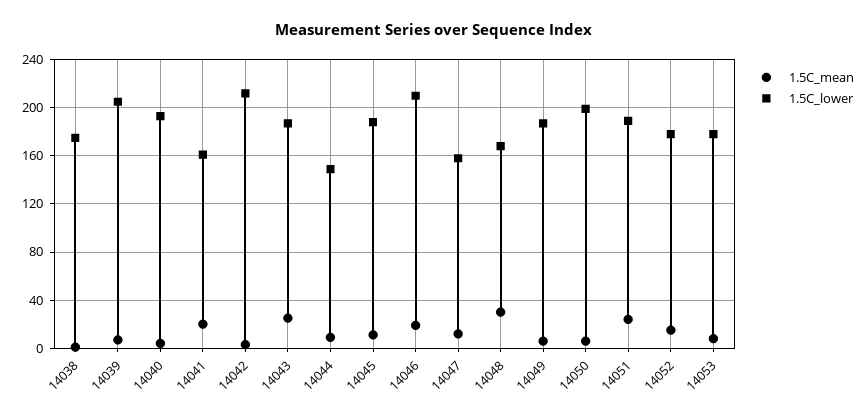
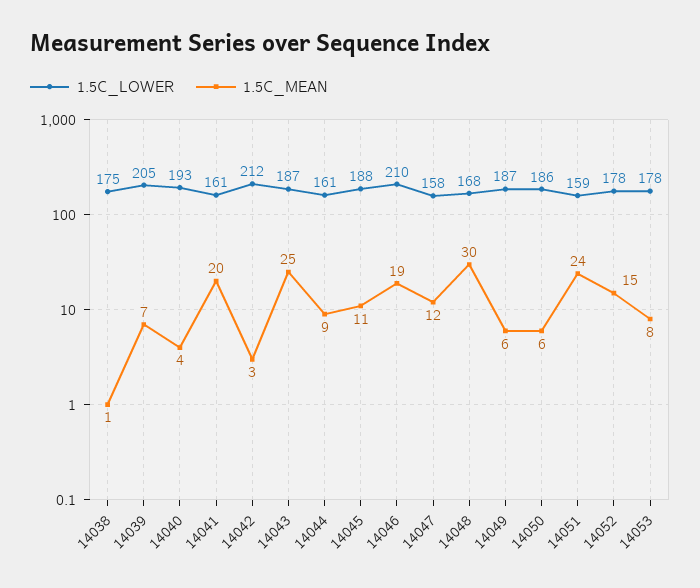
1.5C_lower, 14044: 150 -> 161
1.5C_lower, 14050: 200 -> 186
1.5C_lower, 14051: 190 -> 159

